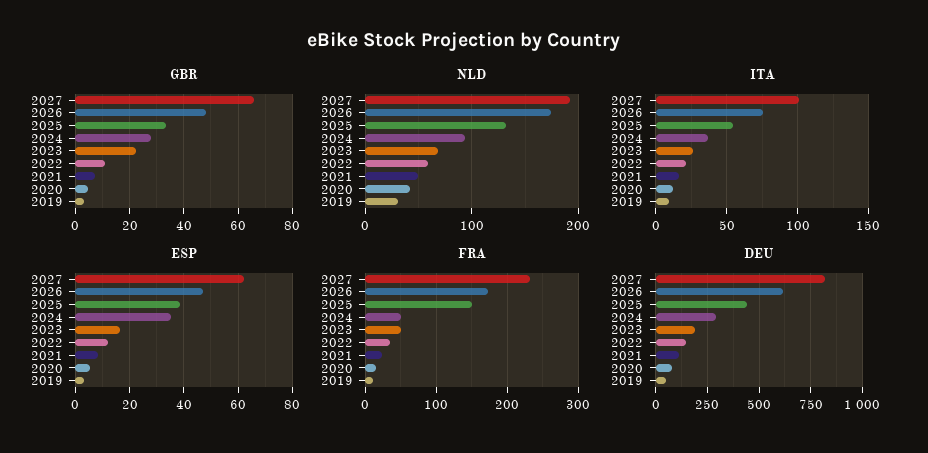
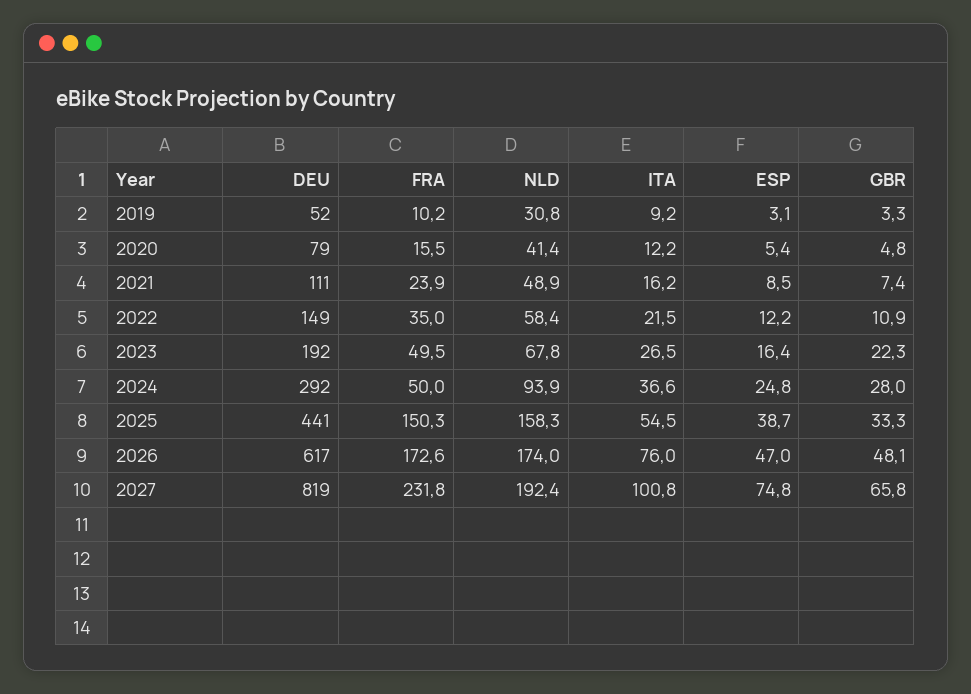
NLD, 2025: 130 -> 158.3
ESP, 2027: 62.5 -> 74.8
ESP, 2024: 35 -> 24.8

